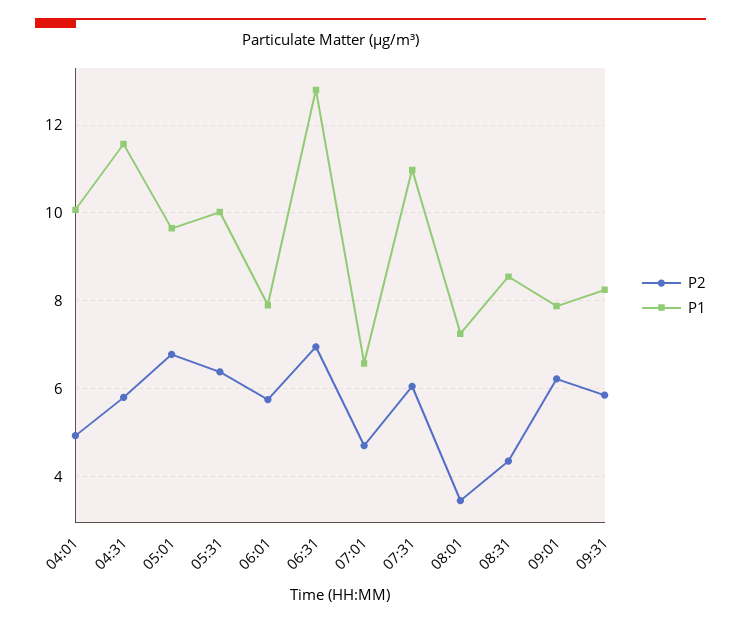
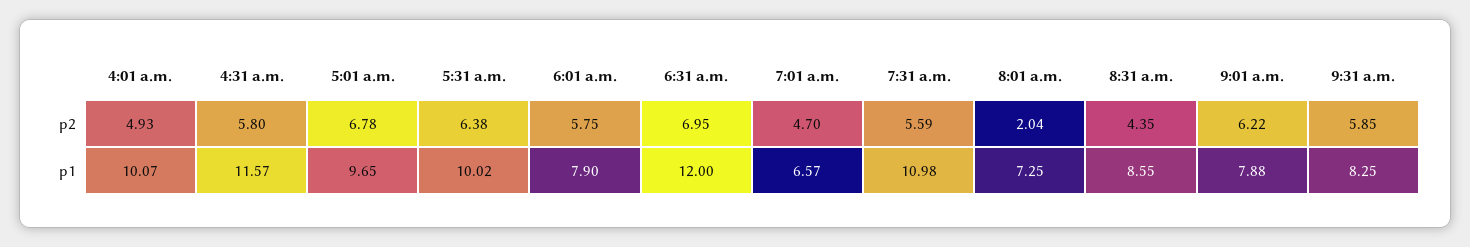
P1, 06:31: 12.8 -> 12
P2, 07:31: 6 -> 5.59
P2, 08:01: 3.4 -> 2.04

